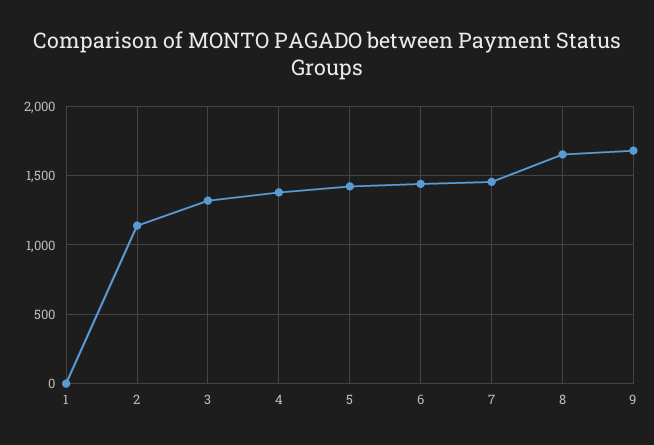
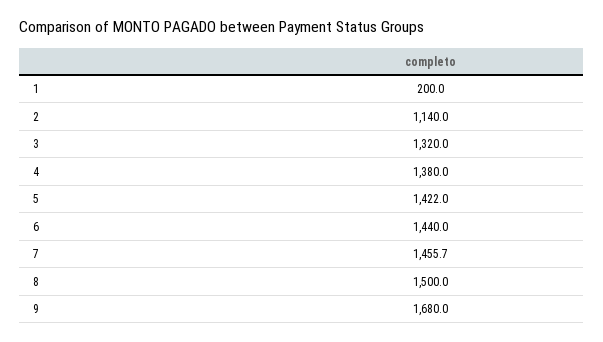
1: 0 -> 200
8: 1650 -> 1500

